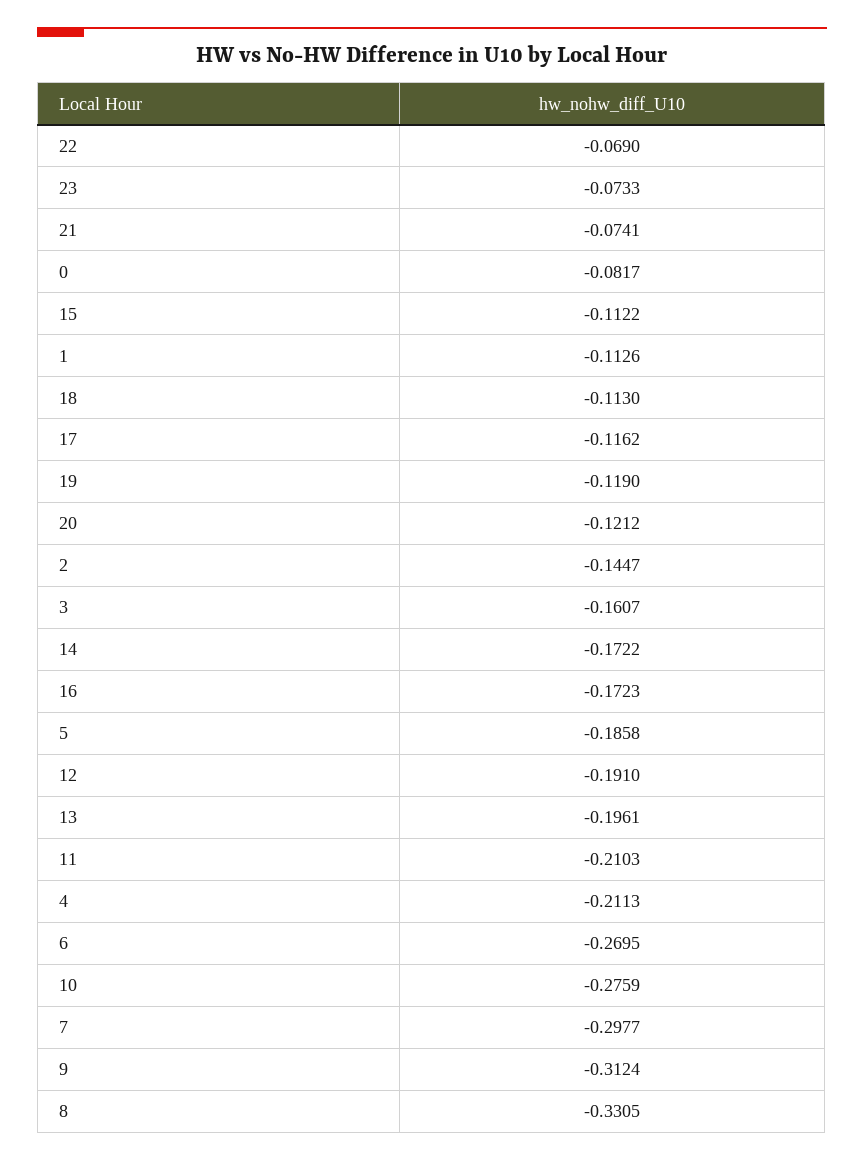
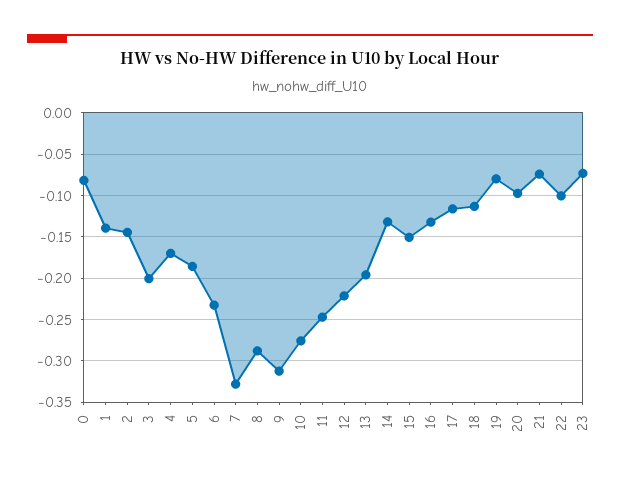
22: -0.069 -> -0.1
15: -0.1122 -> -0.15
1: -0.1126 -> -0.14
19: -0.119 -> -0.08
20: -0.1212 -> -0.1
3: -0.1607 -> -0.2
14: -0.1722 -> -0.13
16: -0.1723 -> -0.13
12: -0.191 -> -0.22
11: -0.2103 -> -0.25
4: -0.2113 -> -0.17
6: -0.2695 -> -0.23
7: -0.2977 -> -0.33
8: -0.3305 -> -0.29

